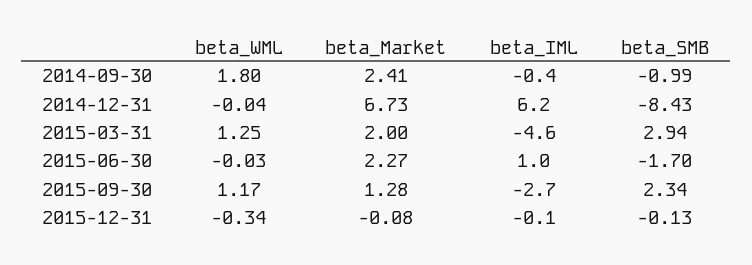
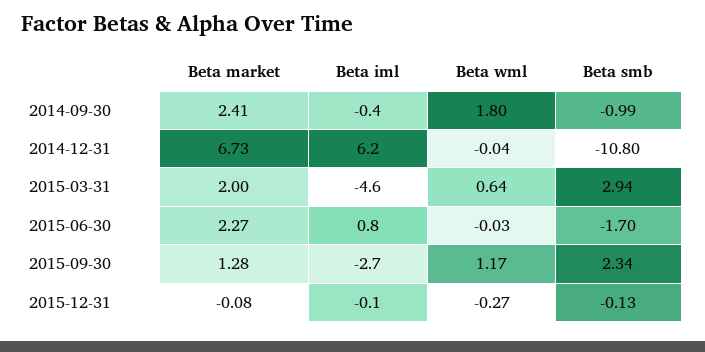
beta_SMB, 2014-12-31: -8.43 -> -10.8
beta_WML, 2015-03-31: 1.25 -> 0.64
beta_IML, 2015-06-30: 1 -> 0.8
beta_WML, 2015-12-31: -0.34 -> -0.27

